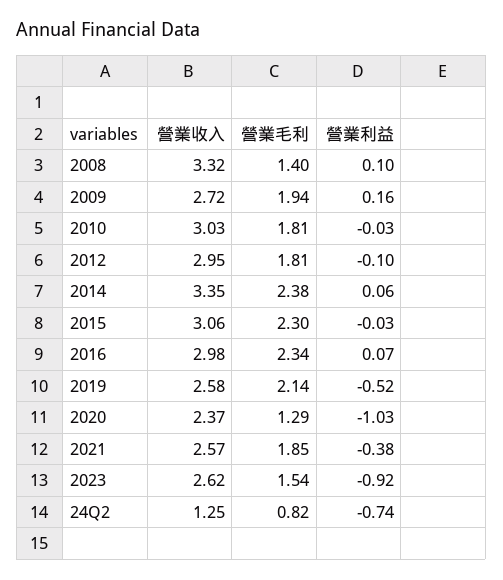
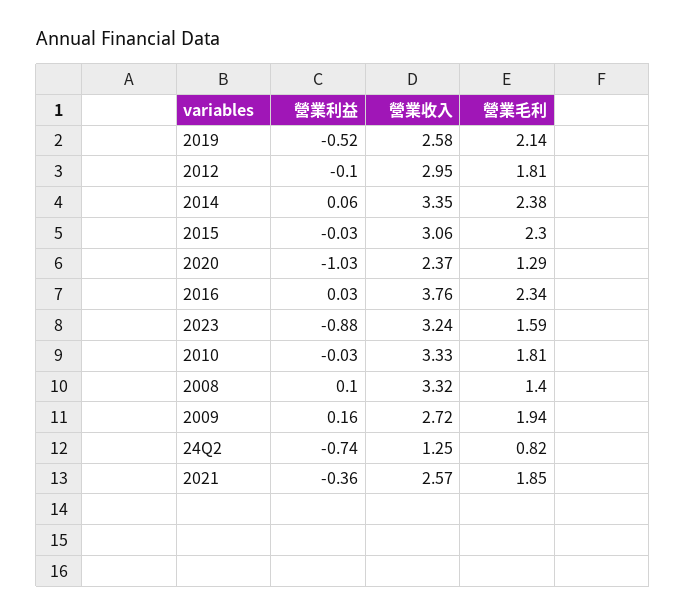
營業收入, 2010: 3.03 -> 3.33
營業收入, 2016: 2.98 -> 3.76
營業利益, 2016: 0.07 -> 0.03
營業利益, 2021: -0.38 -> -0.36
營業收入, 2023: 2.62 -> 3.24
營業毛利, 2023: 1.54 -> 1.59
營業利益, 2023: -0.92 -> -0.88

